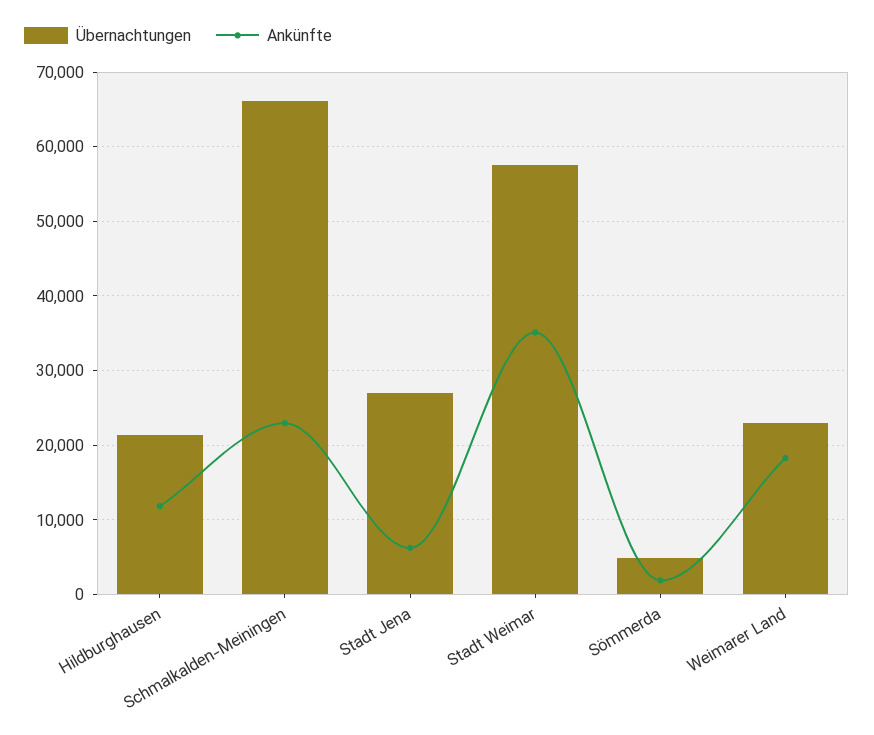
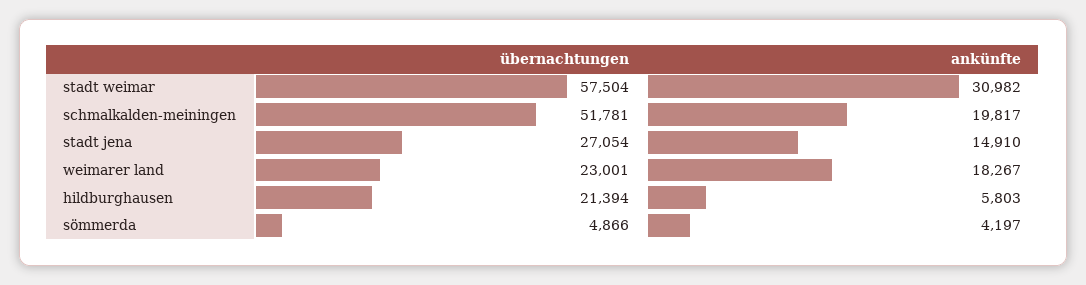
Ankünfte, Hildburghausen: 12000 -> 5803
Übernachtungen, Schmalkalden-Meiningen: 66000 -> 51781
Ankünfte, Schmalkalden-Meiningen: 23000 -> 19817
Ankünfte, Stadt Jena: 6000 -> 14910
Ankünfte, Stadt Weimar: 35000 -> 30982
Ankünfte, Sömmerda: 2000 -> 4197

